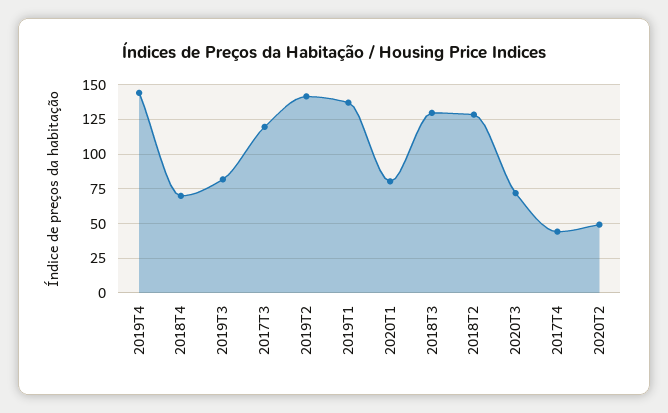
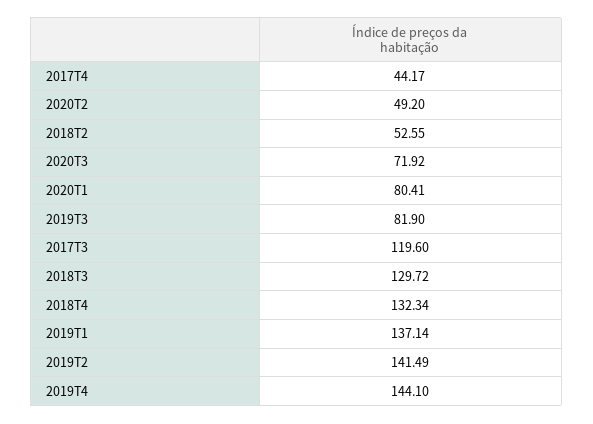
2018T4: 70 -> 132.34
2018T2: 130 -> 52.55

